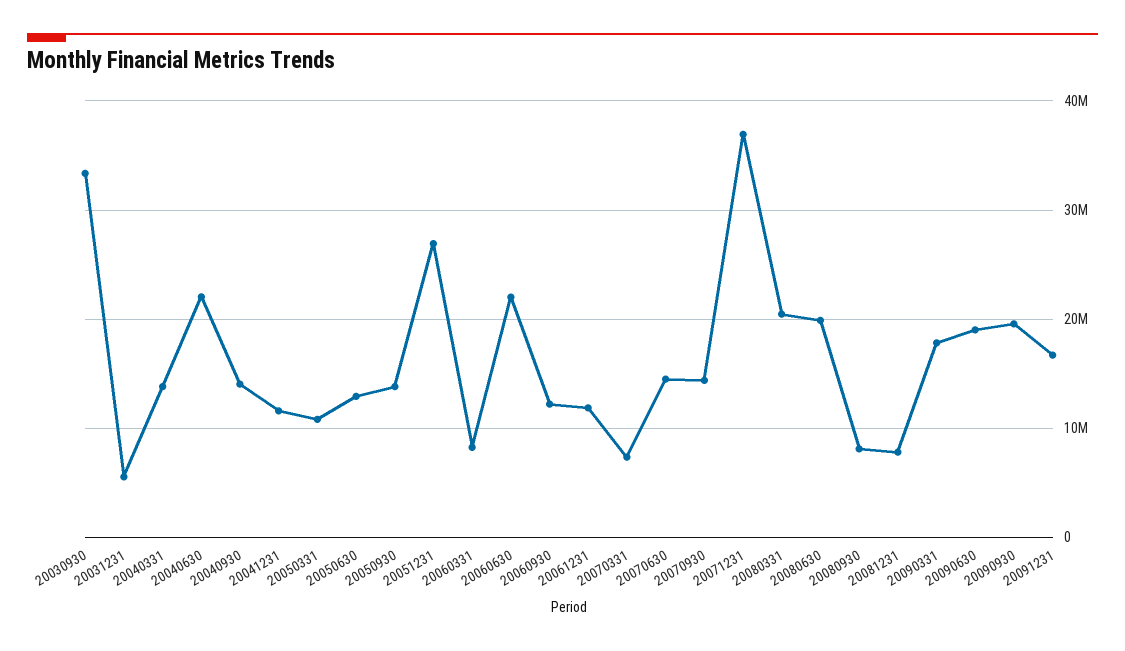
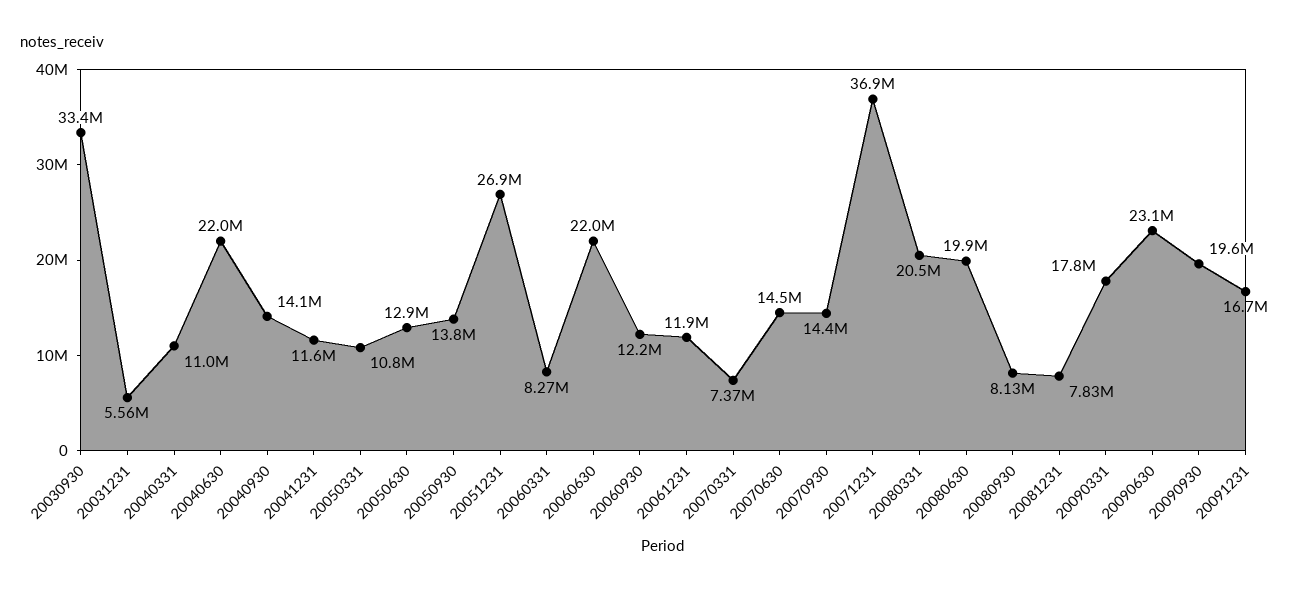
20040331: 14000000 -> 11000000
20090630: 19000000 -> 23100000

